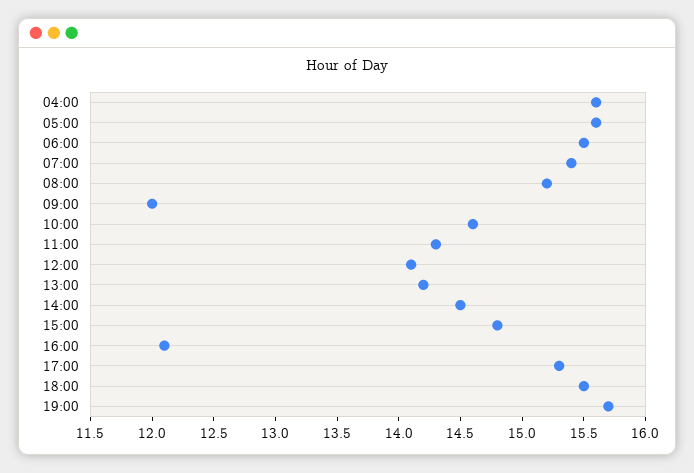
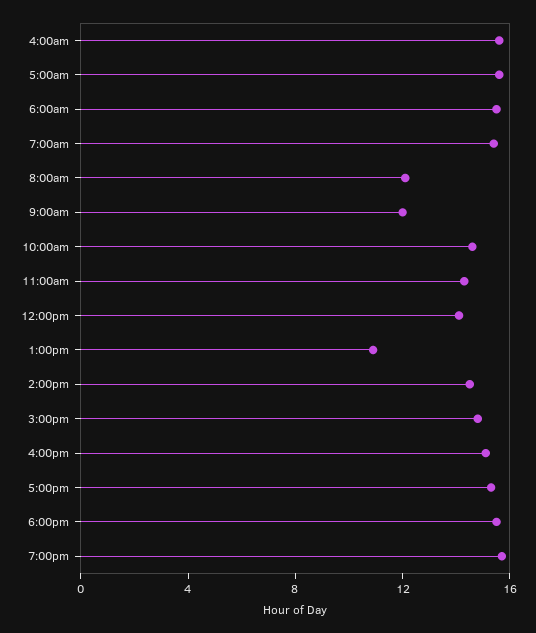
08:00: 15.2 -> 12
13:00: 14.2 -> 11
16:00: 12.1 -> 15

